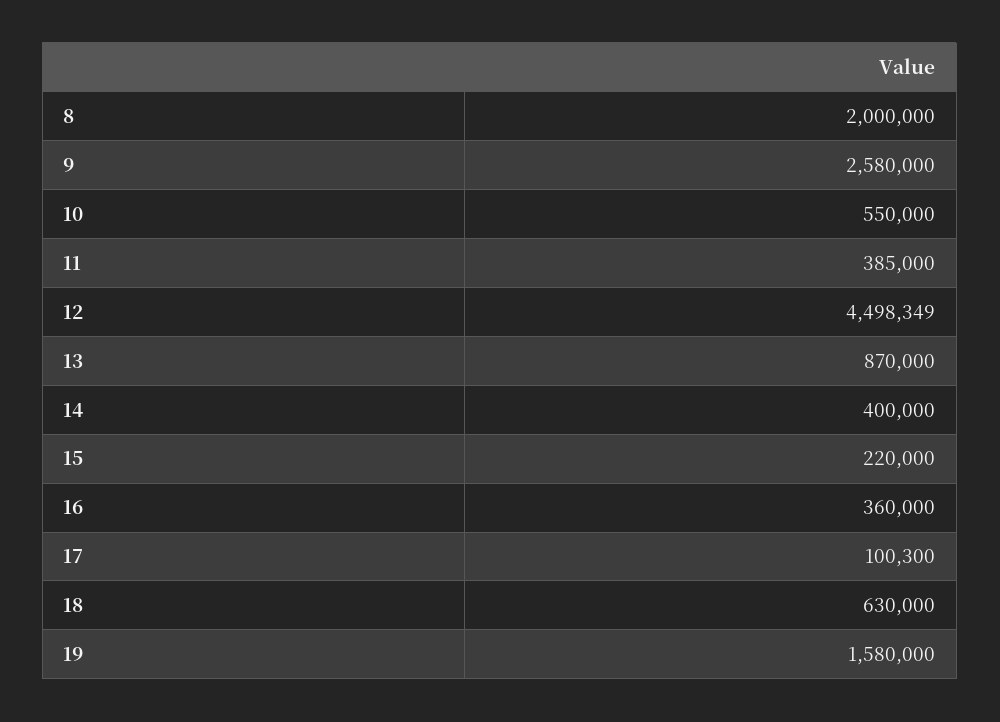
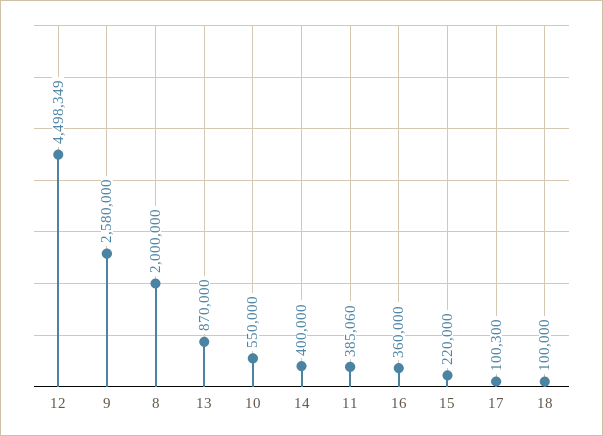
11: 385000 -> 385060
18: 630000 -> 100000
19: 1580000 -> none

